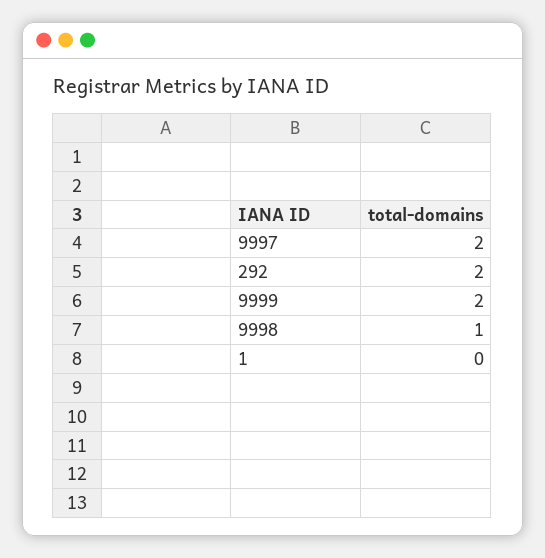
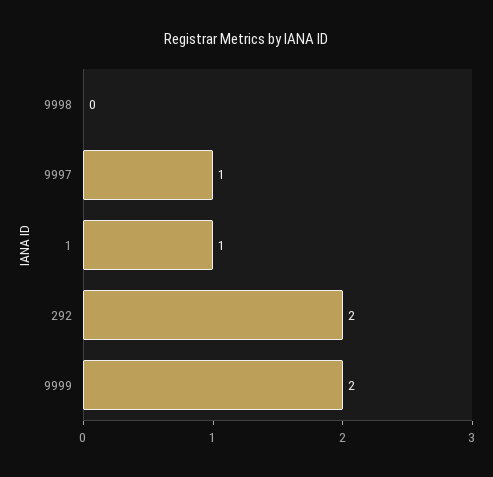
9997: 2 -> 1
9998: 1 -> 0
1: 0 -> 1

